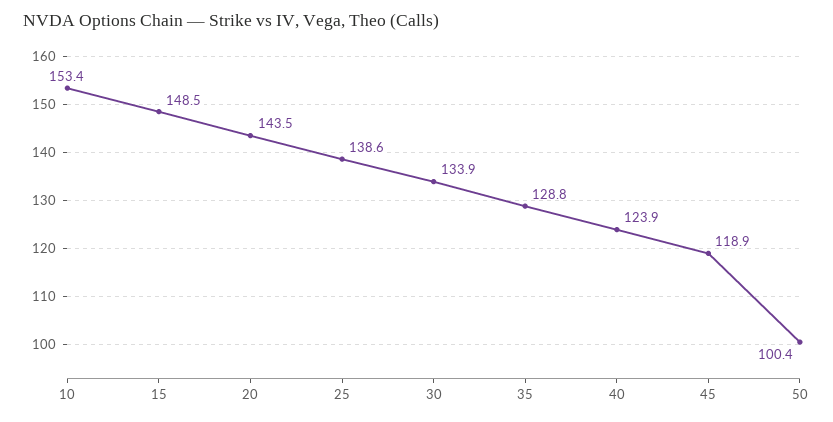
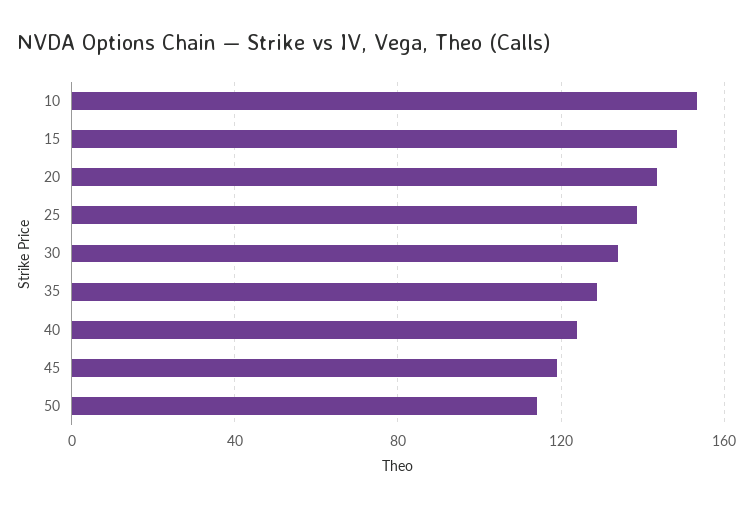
50: 100.4 -> 115

